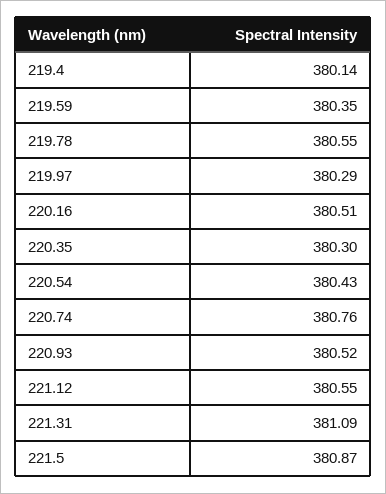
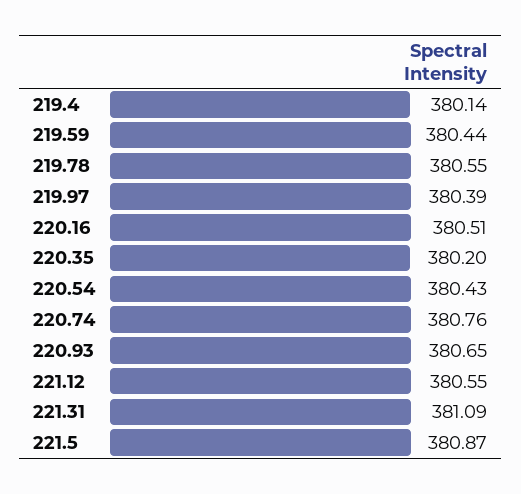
219.59: 380.35 -> 380.44
219.97: 380.29 -> 380.39
220.35: 380.3 -> 380.2
220.93: 380.52 -> 380.65

